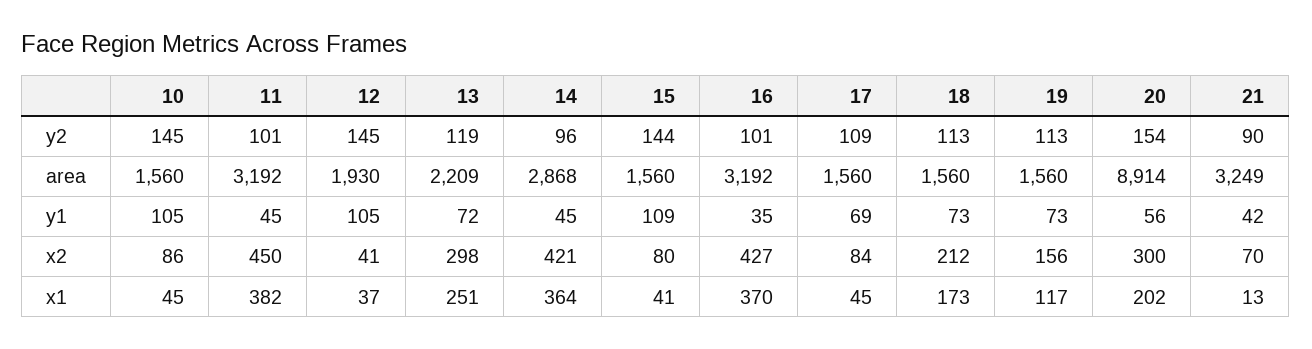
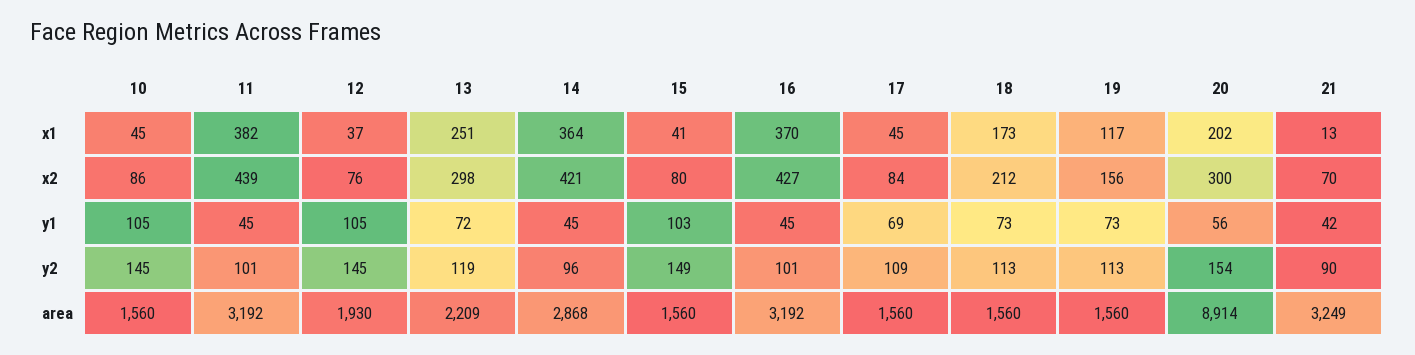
15, y2: 144 -> 149
15, y1: 109 -> 103
16, y1: 35 -> 45
11, x2: 450 -> 439
12, x2: 41 -> 76

